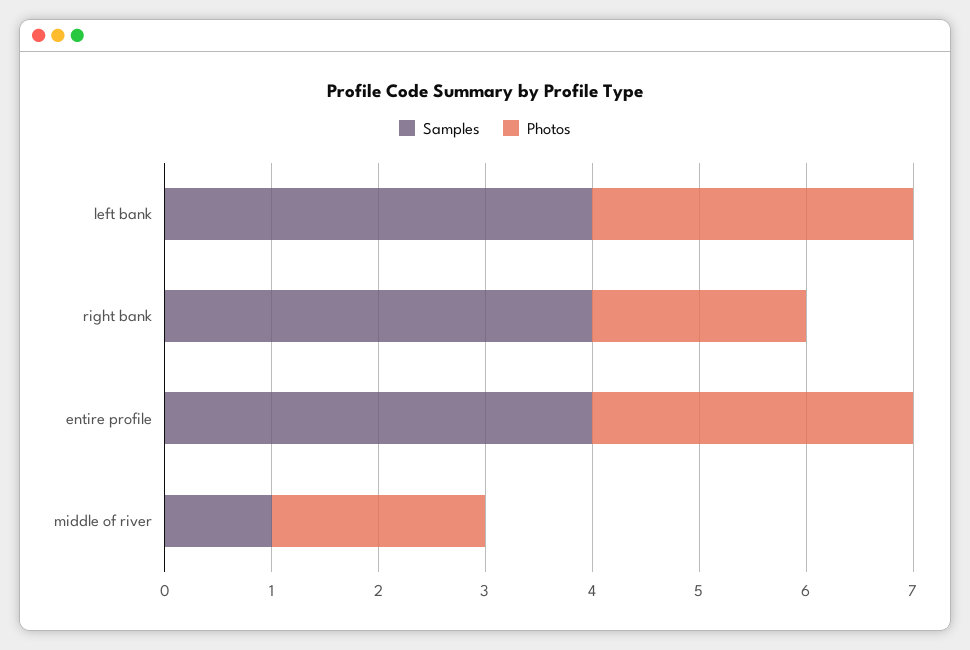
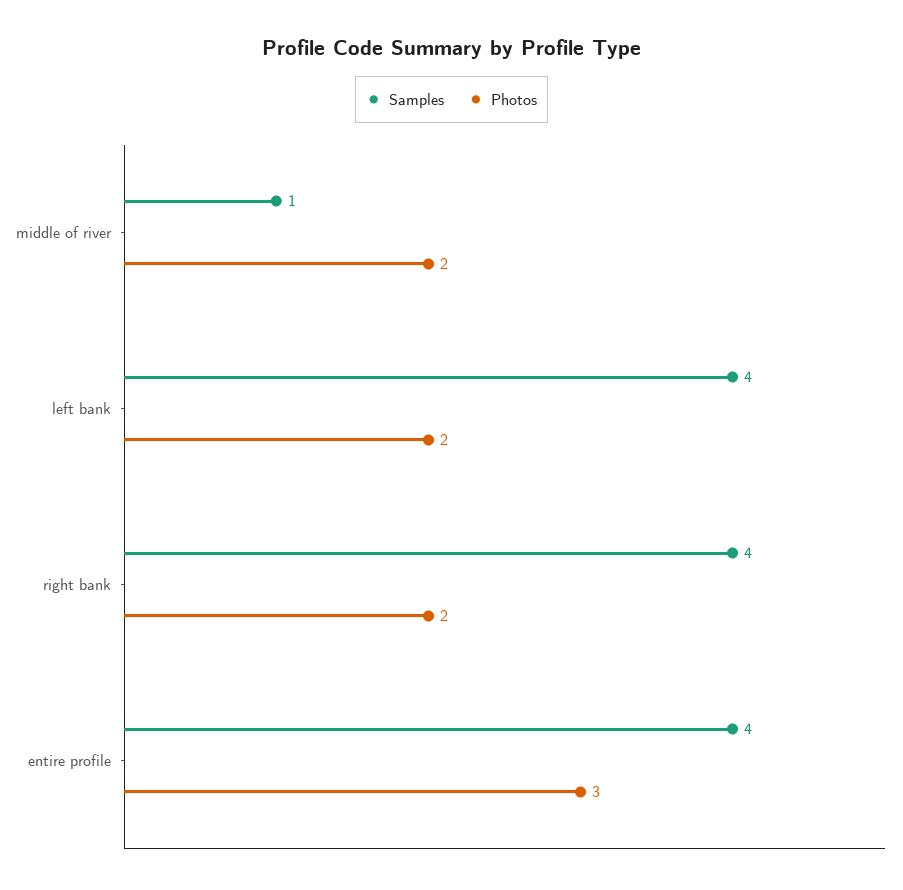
Photos, left bank: 3 -> 2

